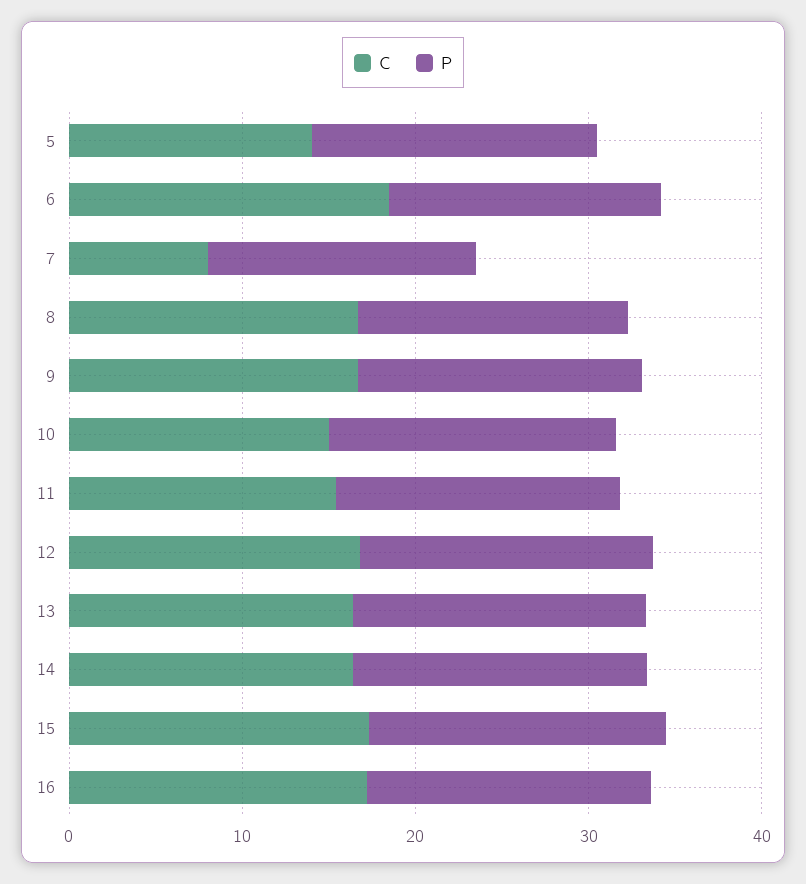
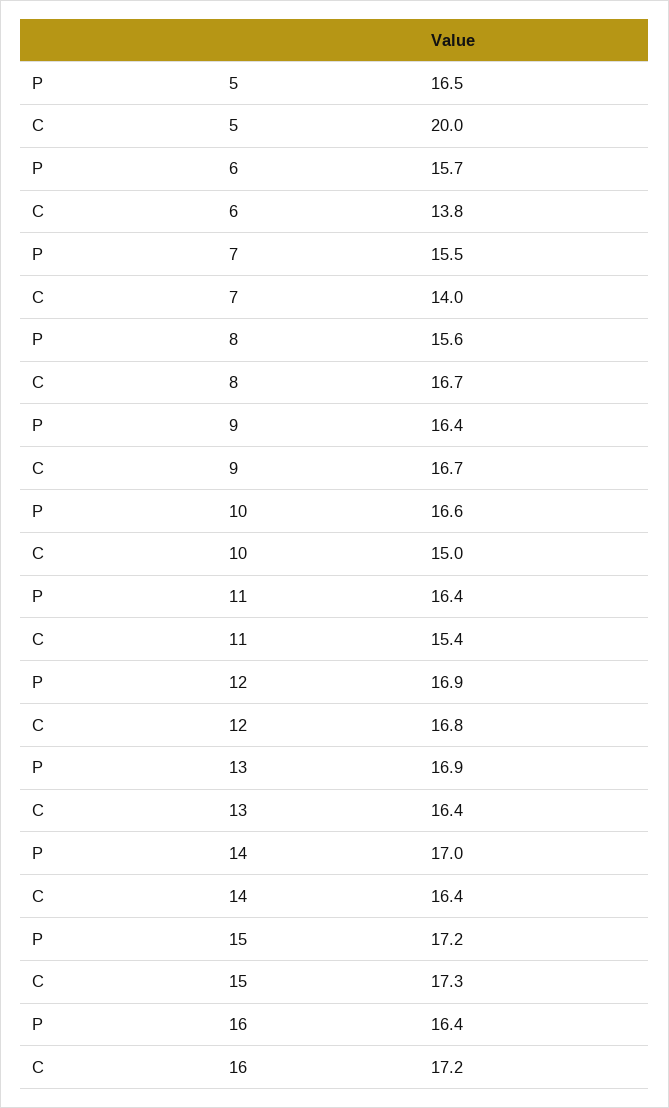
C, 5: 14 -> 20
C, 6: 18 -> 13.8
C, 7: 8 -> 14

